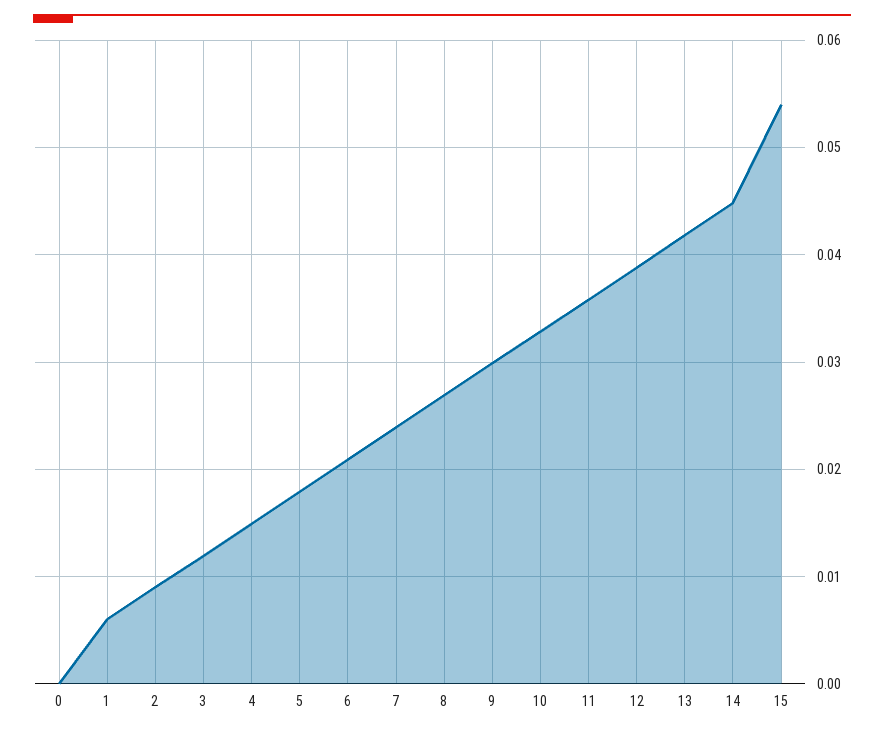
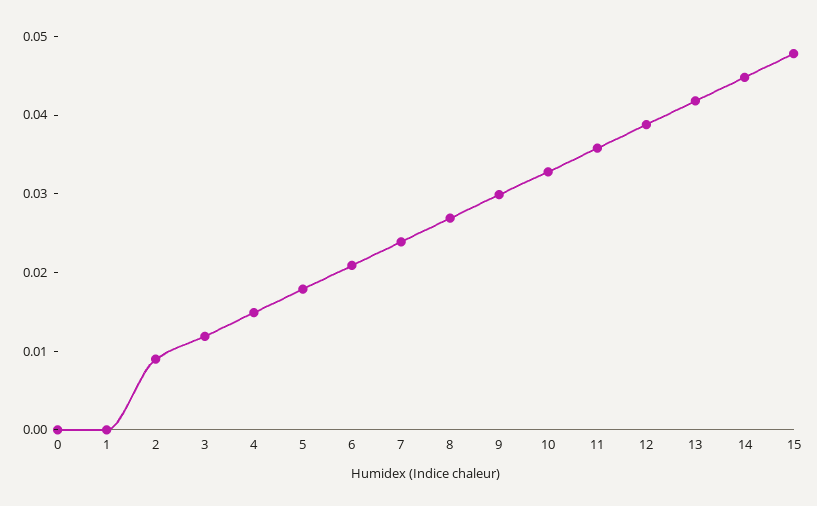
1: 0.006 -> 0
15: 0.054 -> 0.048

